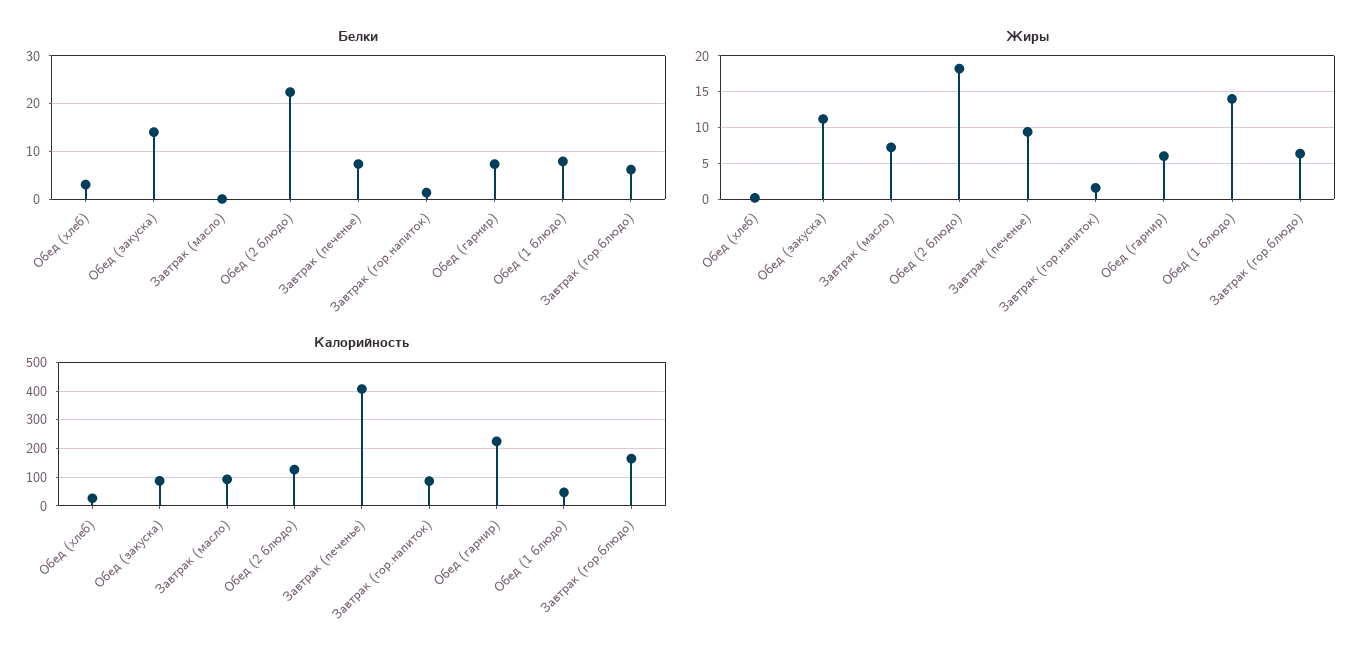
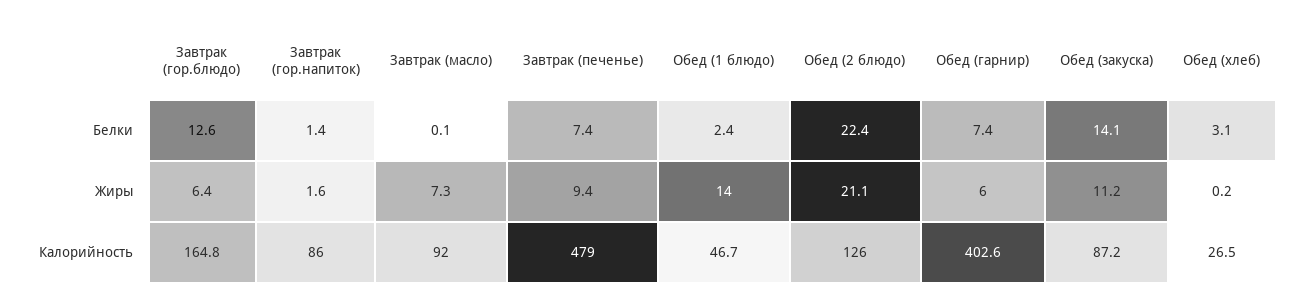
Белки, Обед (1 блюдо): 8 -> 2.4
Белки, Завтрак (гор.блюдо): 6 -> 12.6
Жиры, Обед (2 блюдо): 18 -> 21.1
Калорийность, Завтрак (печенье): 400 -> 479
Калорийность, Обед (гарнир): 225 -> 402.6

